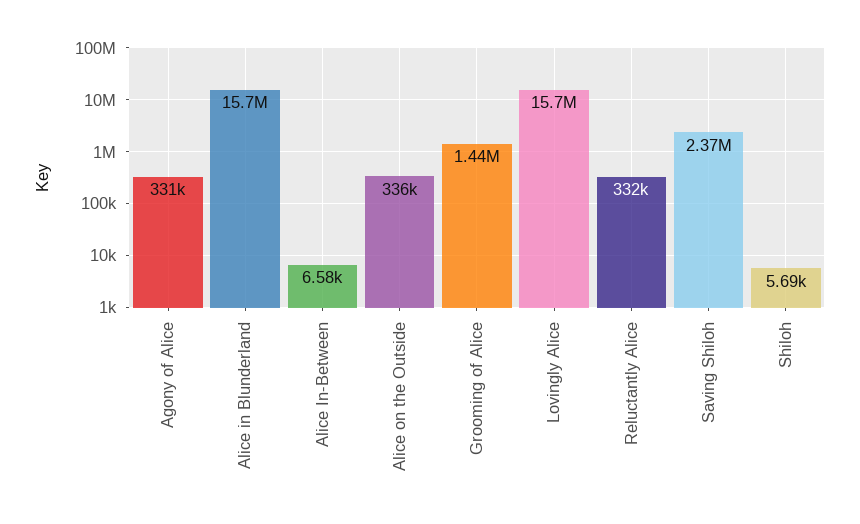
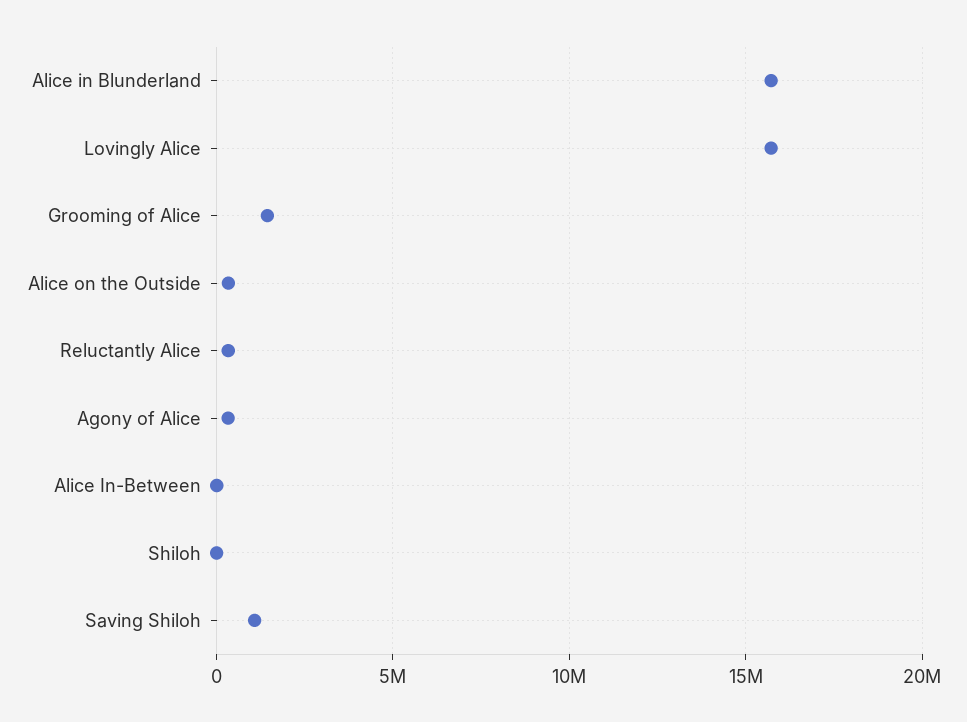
Saving Shiloh: 2370000 -> 1000000

